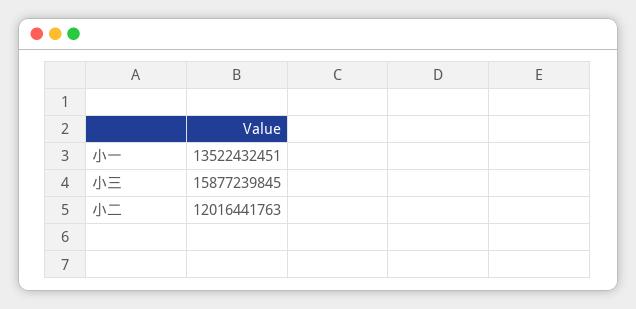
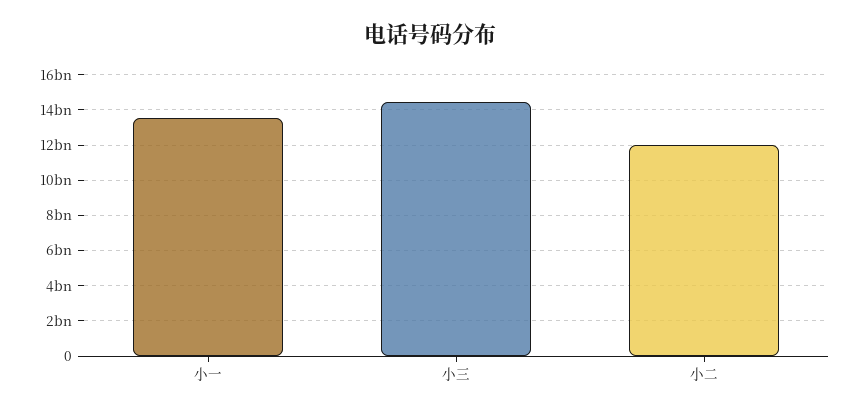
小三: 15877239845 -> 14500000000

